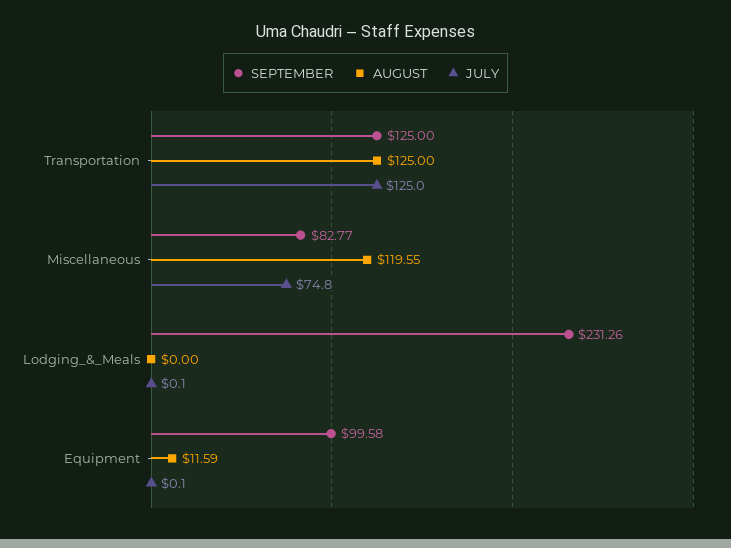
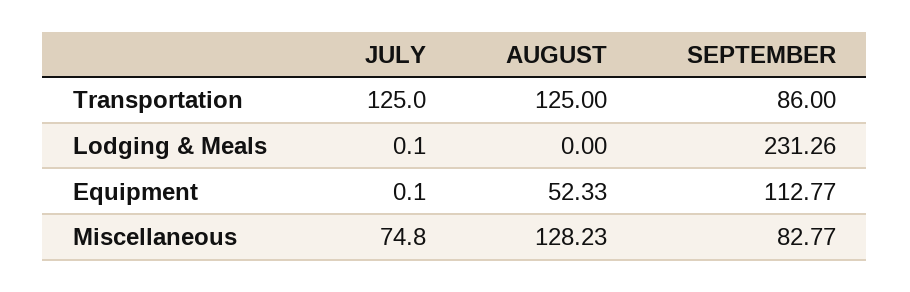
SEPTEMBER, Transportation: 125 -> 86
AUGUST, Miscellaneous: 119.55 -> 128.23
SEPTEMBER, Equipment: 99.58 -> 112.77
AUGUST, Equipment: 11.59 -> 52.33

